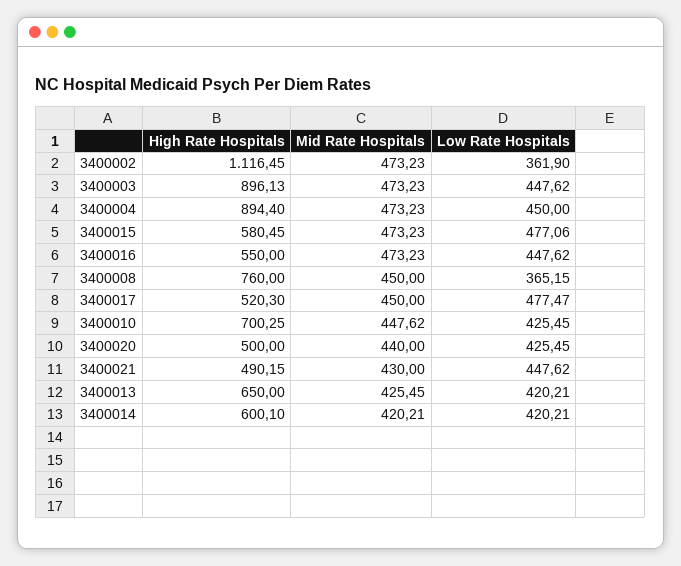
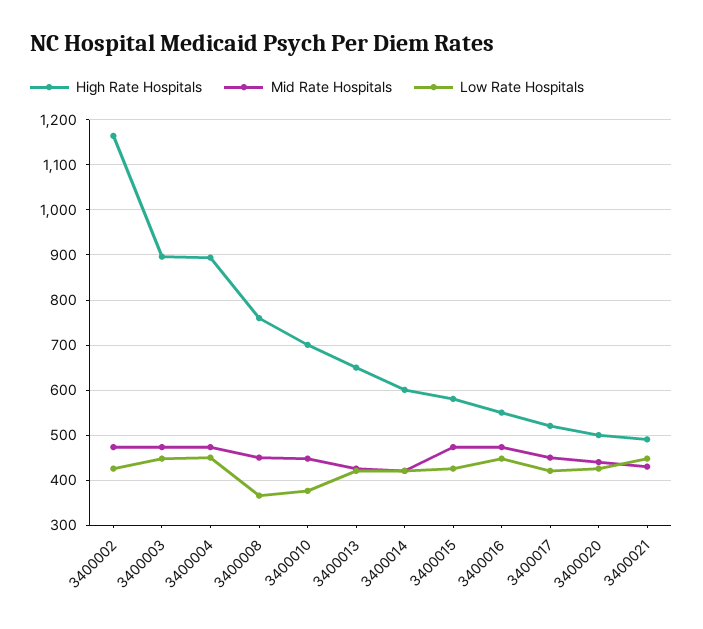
High Rate Hospitals, 3400002: 1116.45 -> 1160
Low Rate Hospitals, 3400002: 361.9 -> 420
Low Rate Hospitals, 3400015: 477.06 -> 420
Low Rate Hospitals, 3400017: 477.47 -> 420
Low Rate Hospitals, 3400010: 425.45 -> 380

